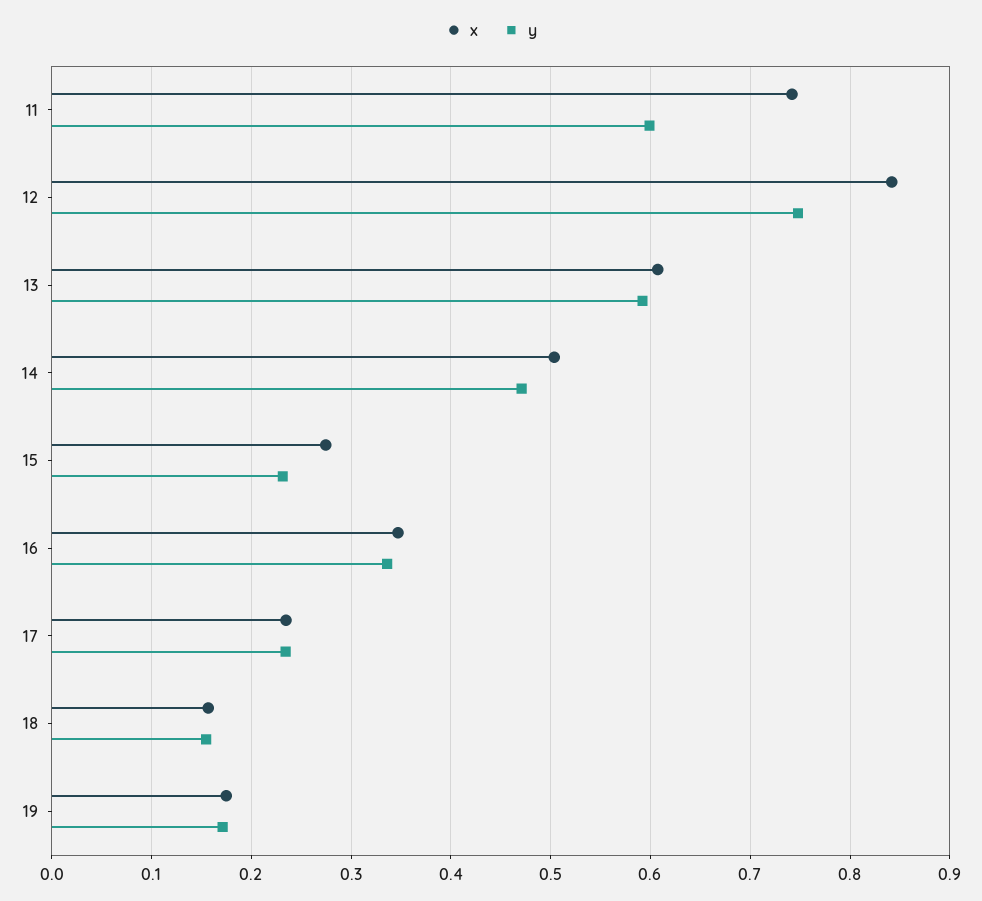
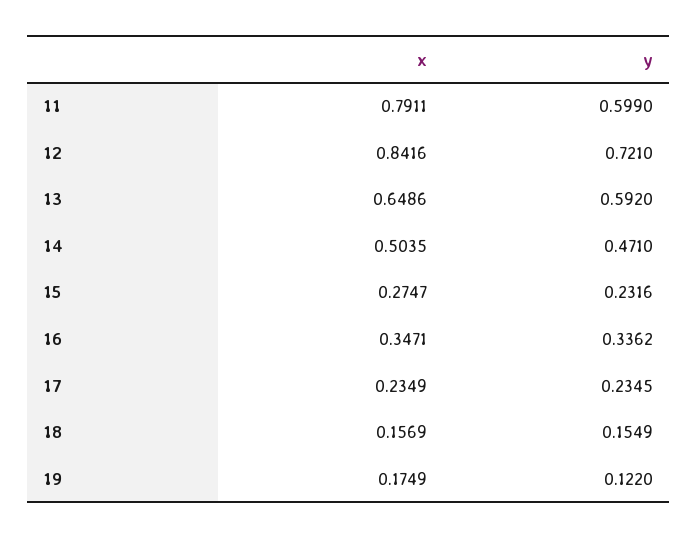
x, 11: 0.74 -> 0.7911
y, 12: 0.75 -> 0.721
x, 13: 0.61 -> 0.6486
y, 19: 0.17 -> 0.122

